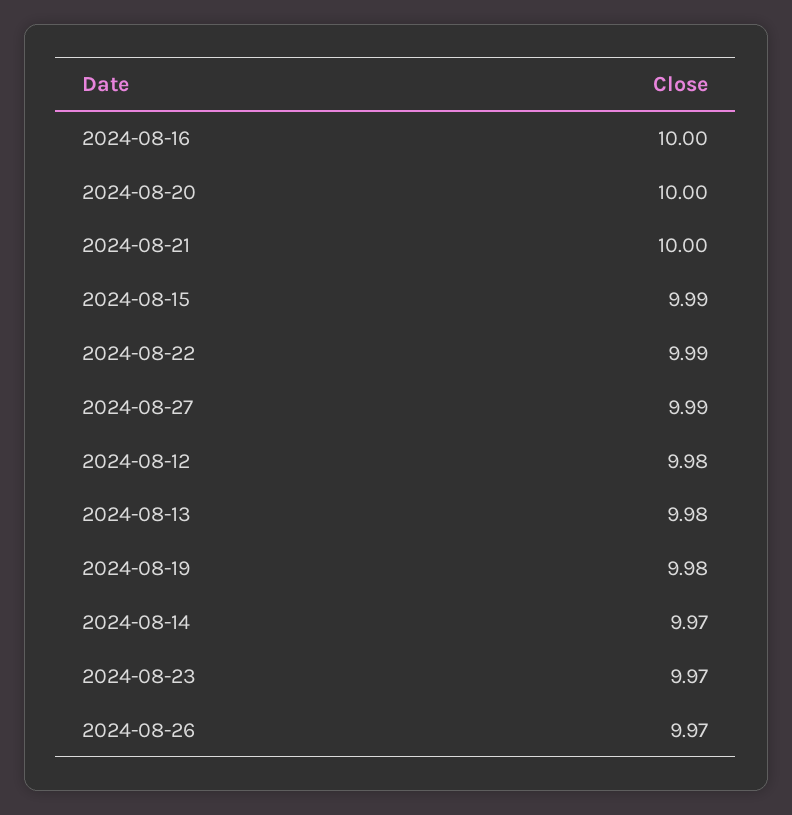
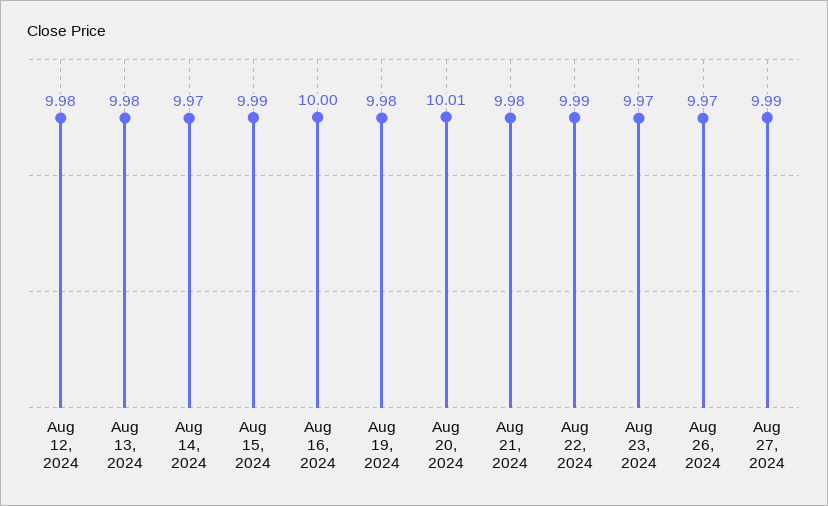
2024-08-20: 10 -> 10.01
2024-08-21: 10 -> 9.98

